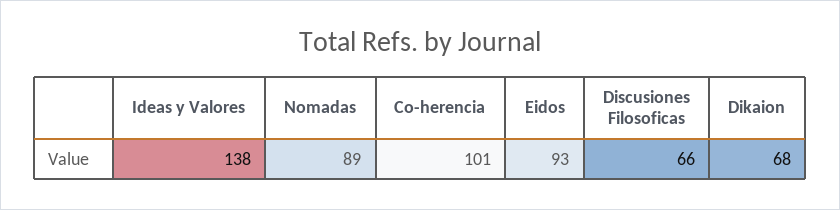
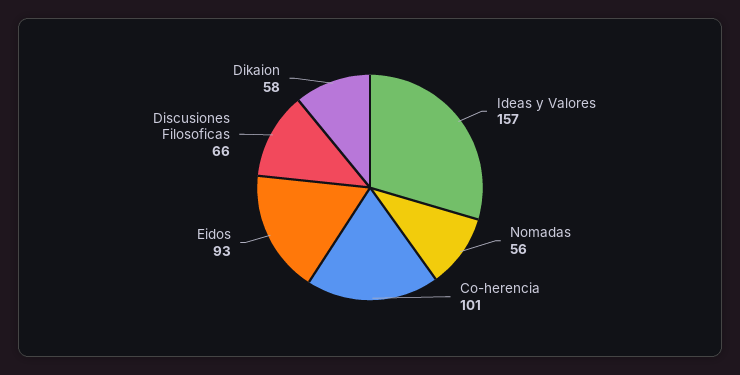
Ideas y Valores: 138 -> 157
Nomadas: 89 -> 56
Dikaion: 68 -> 58

